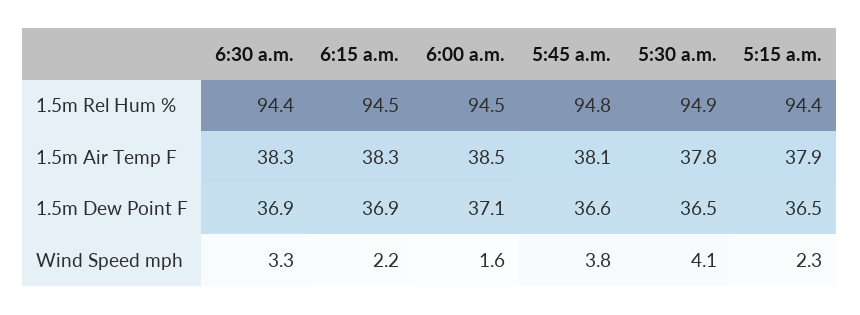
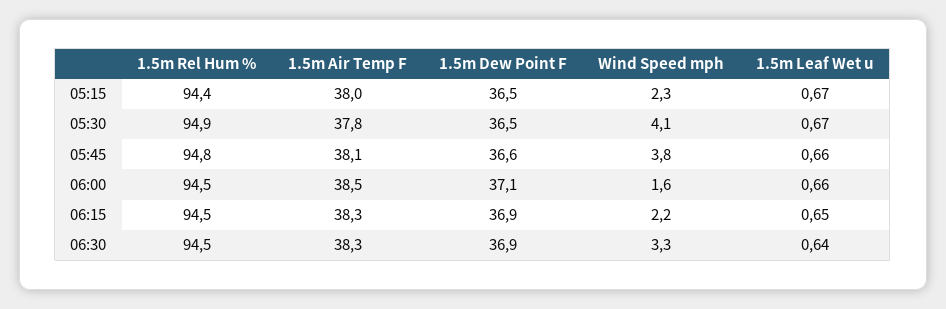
6:30 a.m., 1.5m Rel Hum %: 94.4 -> 94.5
5:15 a.m., 1.5m Air Temp F: 37.9 -> 38
5:15 a.m., 1.5m Leaf Wet u: none -> 0.67
5:30 a.m., 1.5m Leaf Wet u: none -> 0.67
5:45 a.m., 1.5m Leaf Wet u: none -> 0.66
6:00 a.m., 1.5m Leaf Wet u: none -> 0.66
6:15 a.m., 1.5m Leaf Wet u: none -> 0.65
6:30 a.m., 1.5m Leaf Wet u: none -> 0.64

